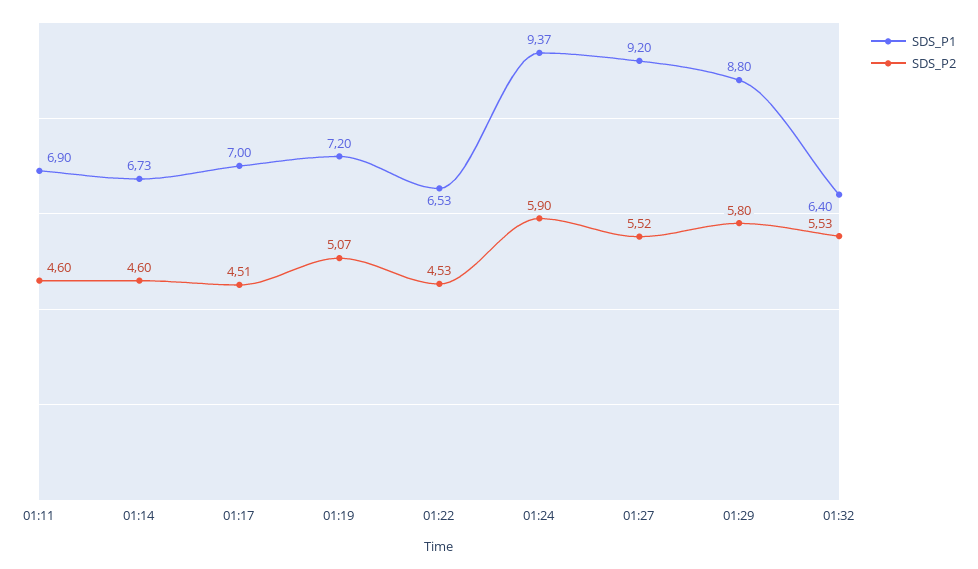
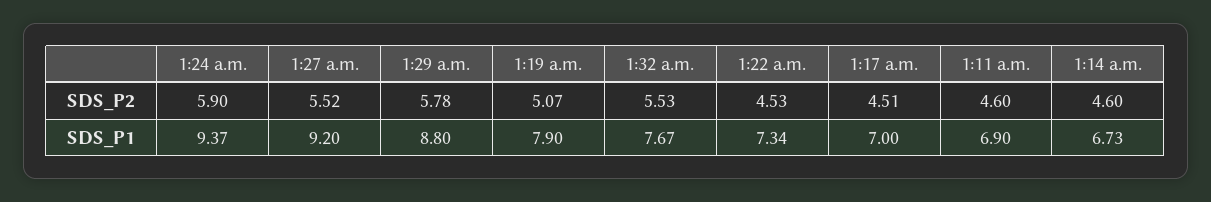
SDS_P1, 01:19: 7.2 -> 7.9
SDS_P1, 01:22: 6.53 -> 7.34
SDS_P2, 01:29: 5.8 -> 5.78
SDS_P1, 01:32: 6.4 -> 7.67

